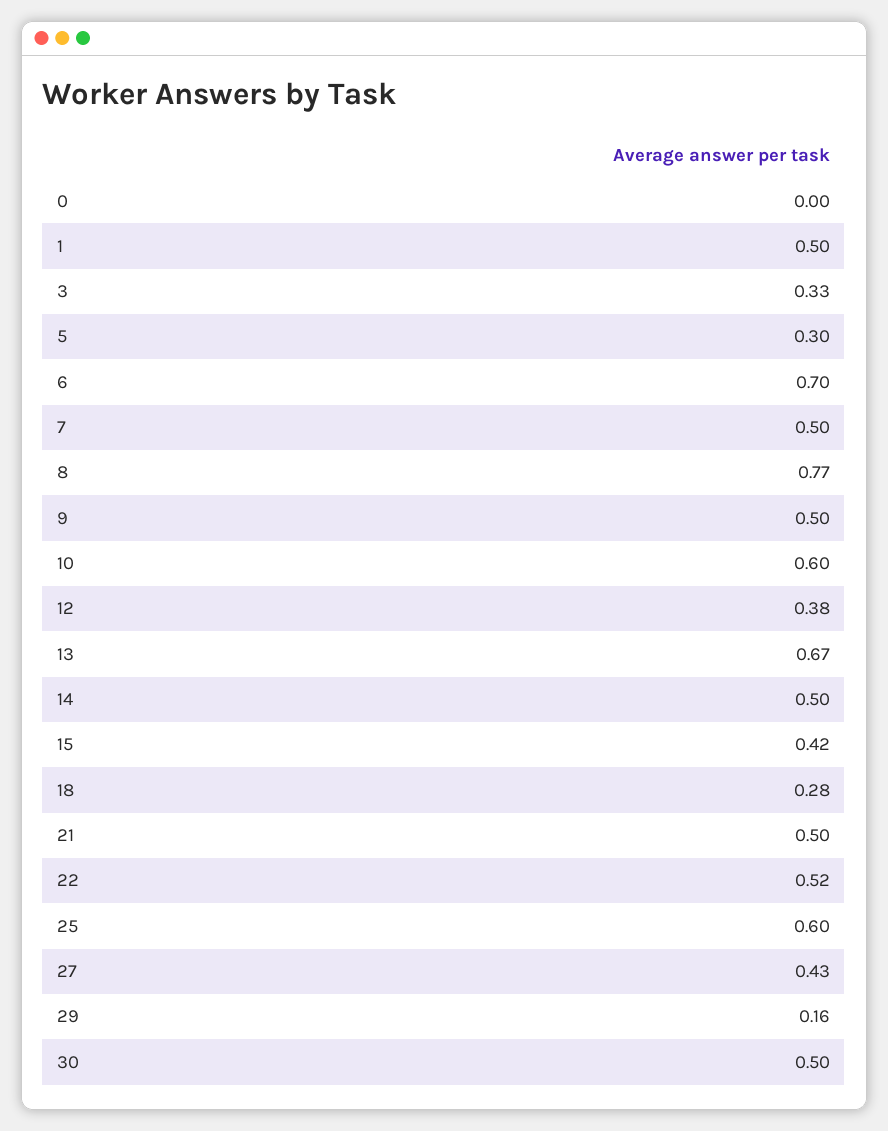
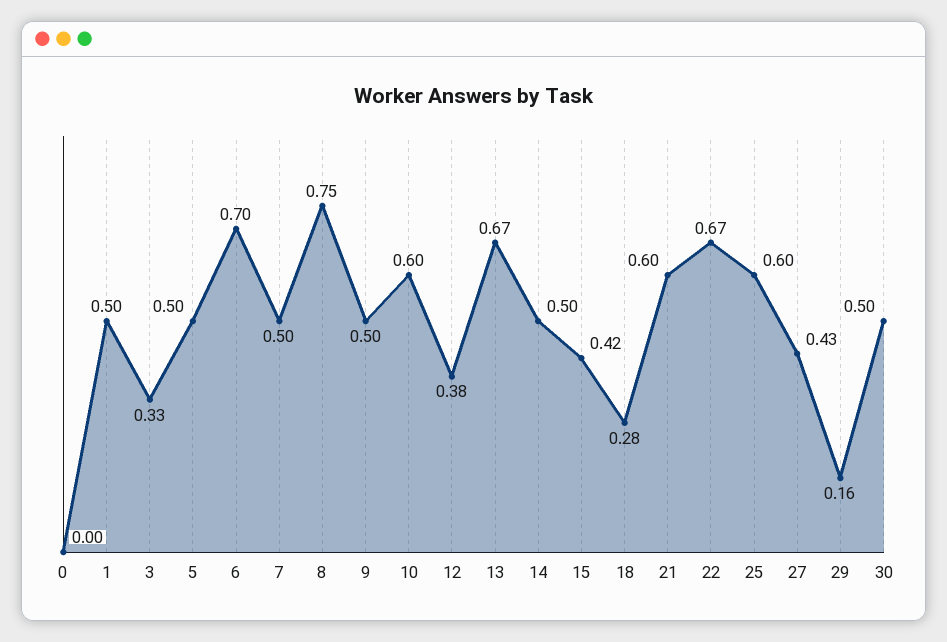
5: 0.3 -> 0.5
8: 0.77 -> 0.75
21: 0.5 -> 0.6
22: 0.52 -> 0.67

